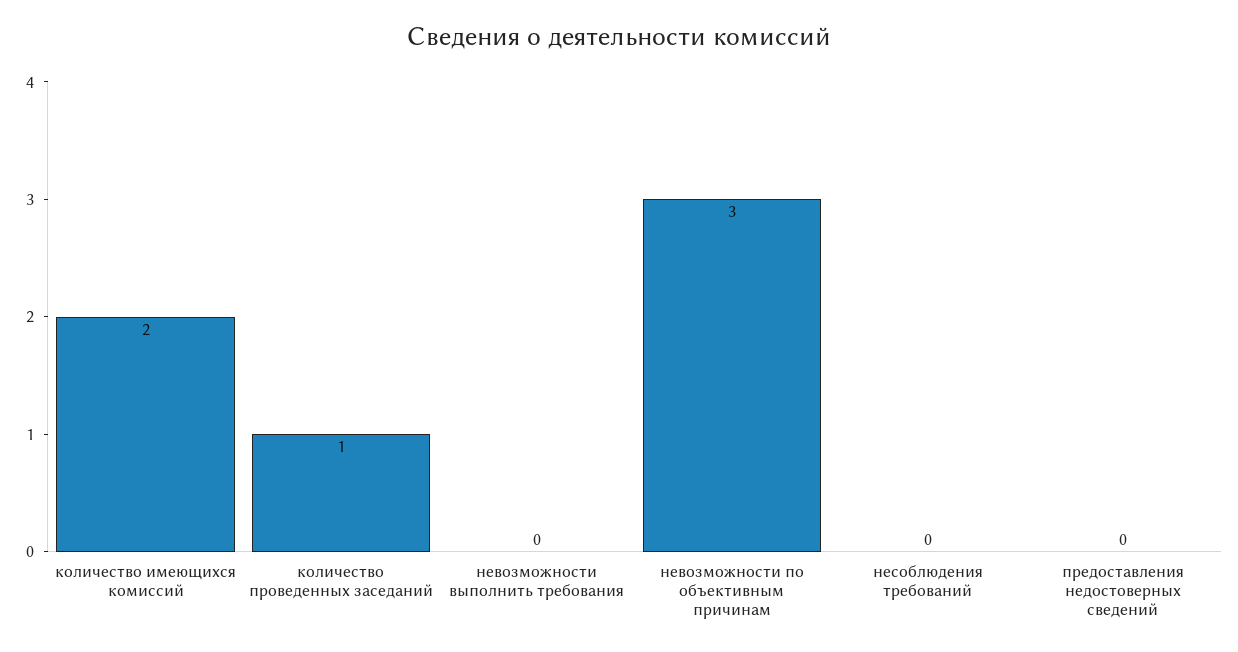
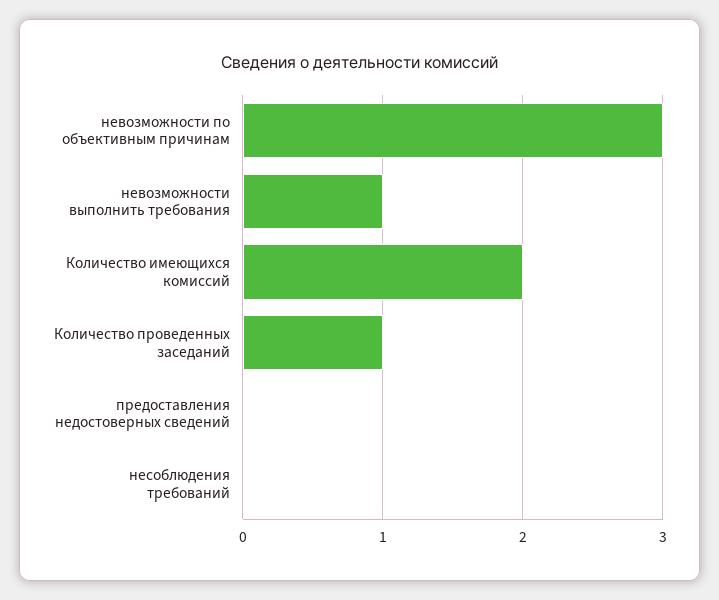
невозможности выполнить требования: 0 -> 1

